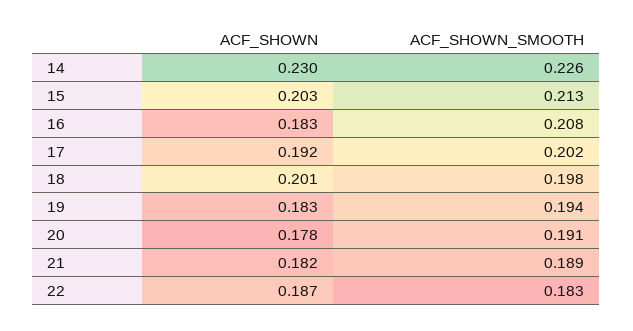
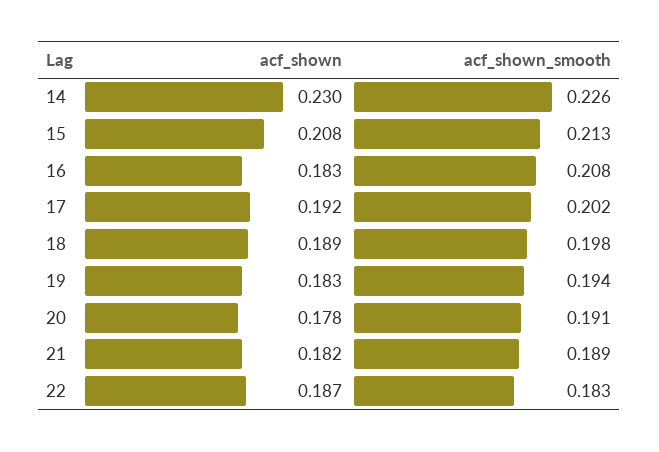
ACF_SHOWN, 15: 0.203 -> 0.208
ACF_SHOWN, 18: 0.201 -> 0.189

